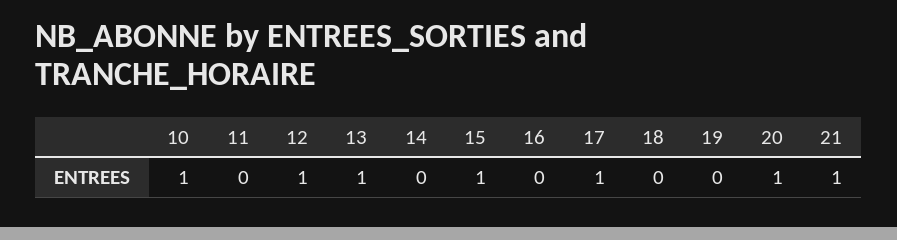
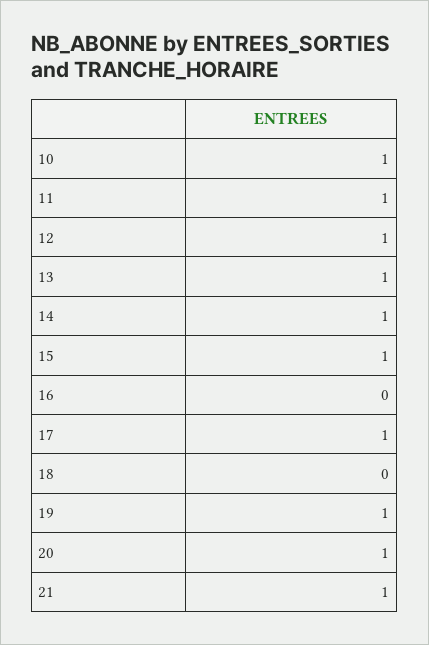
11: 0 -> 1
14: 0 -> 1
19: 0 -> 1

